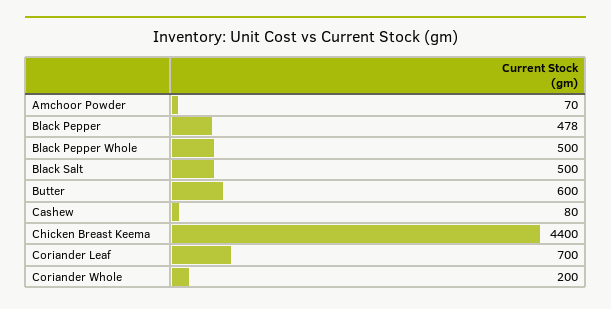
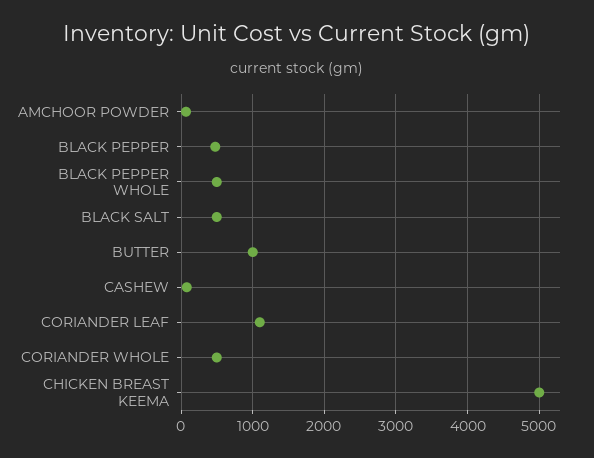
Butter: 600 -> 1000
Chicken Breast Keema: 4400 -> 5000
Coriander Leaf: 700 -> 1100
Coriander Whole: 200 -> 500

